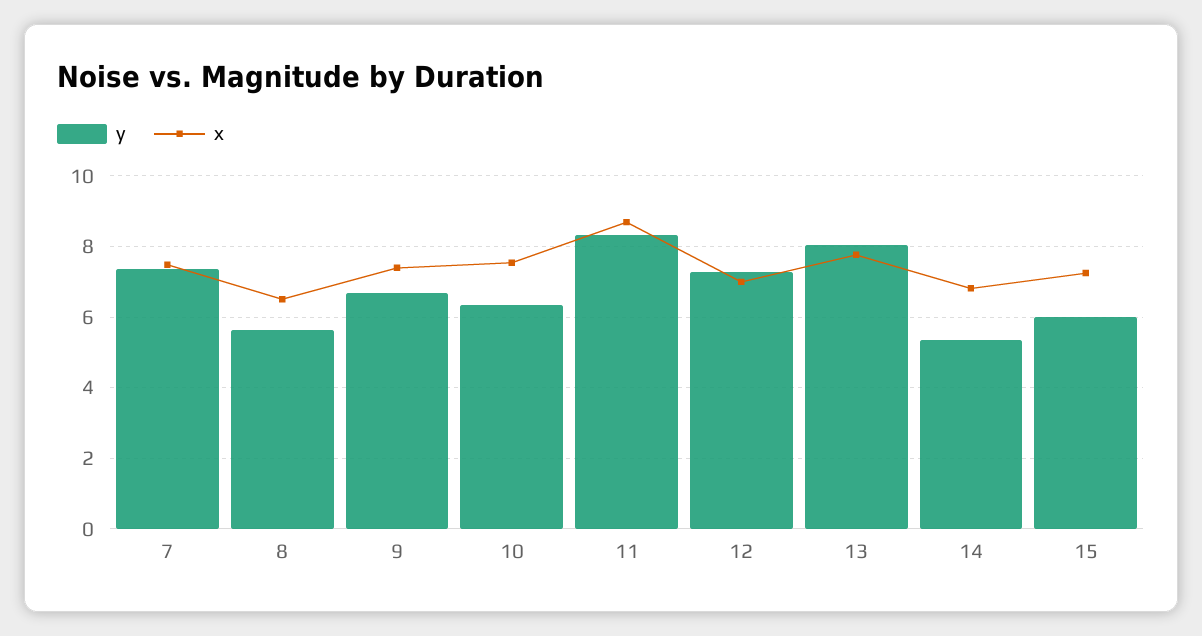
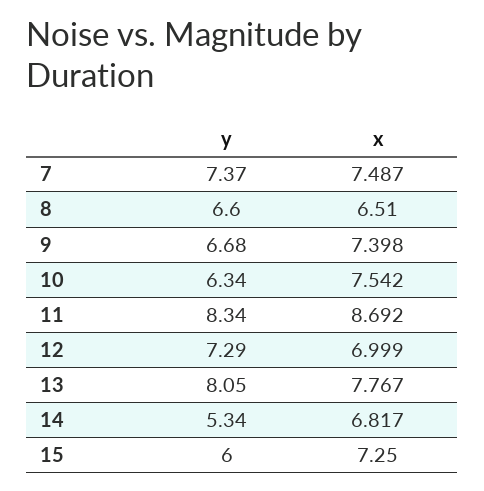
y, 8: 5.6 -> 6.6

